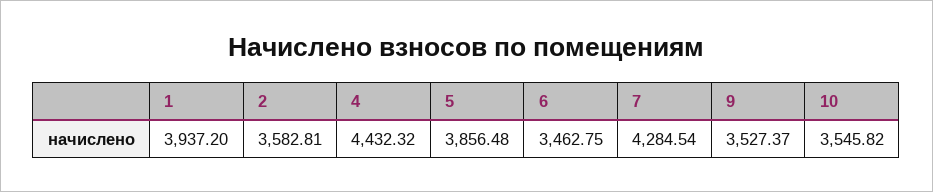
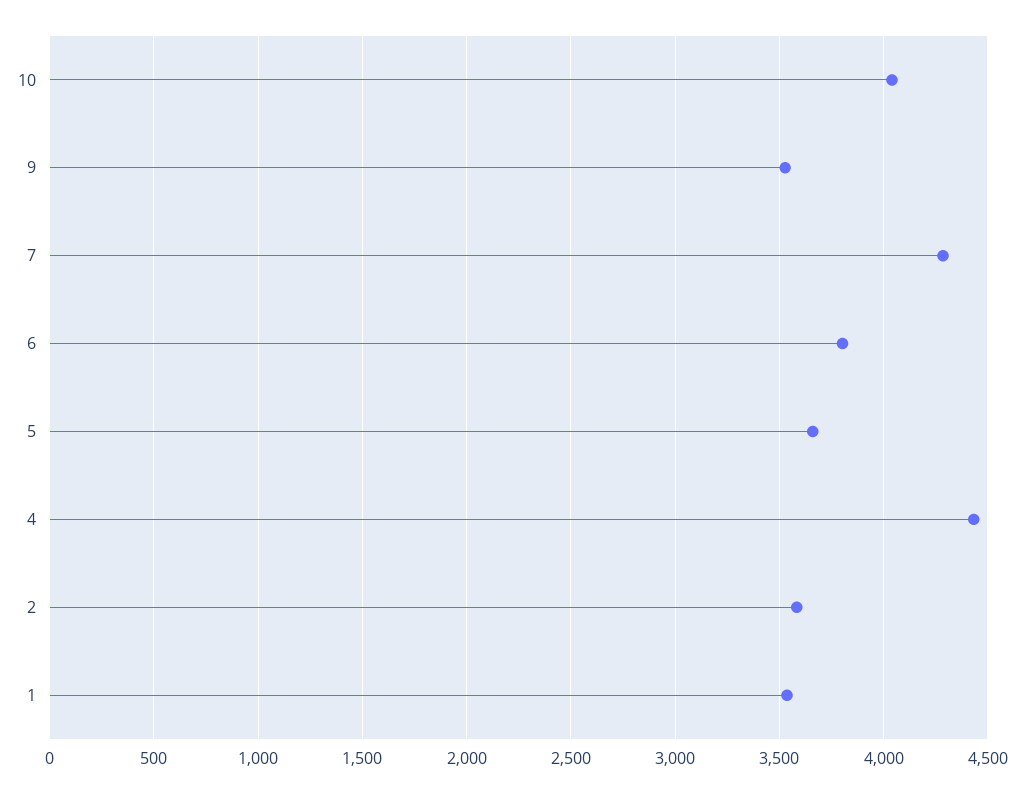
1: 3937.2 -> 3550
5: 3856.48 -> 3650
6: 3462.75 -> 3800
10: 3545.82 -> 4050

